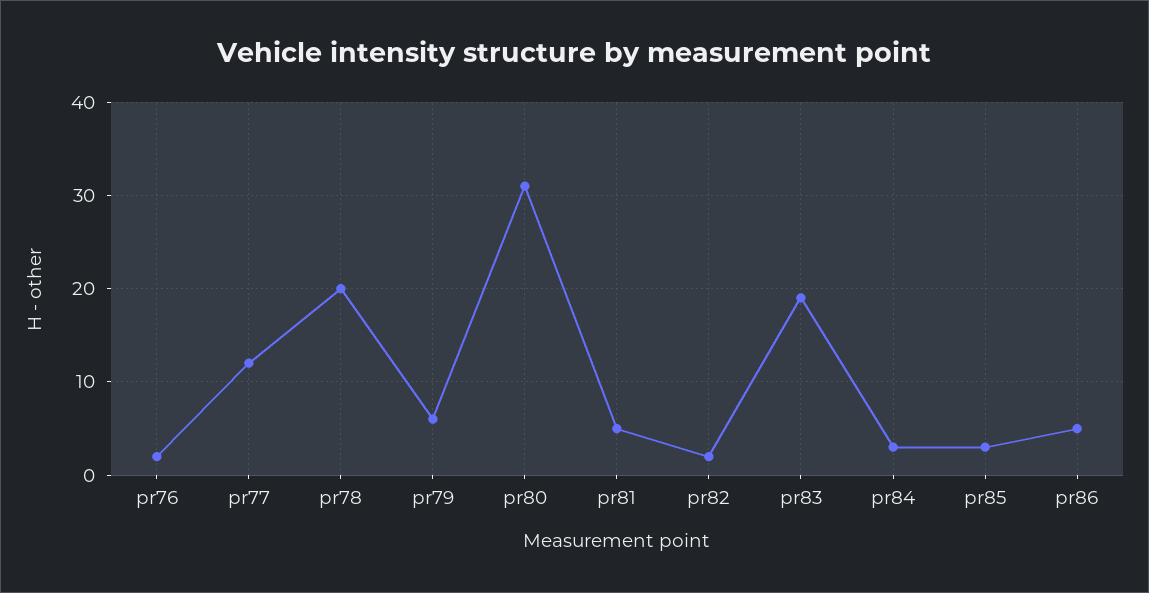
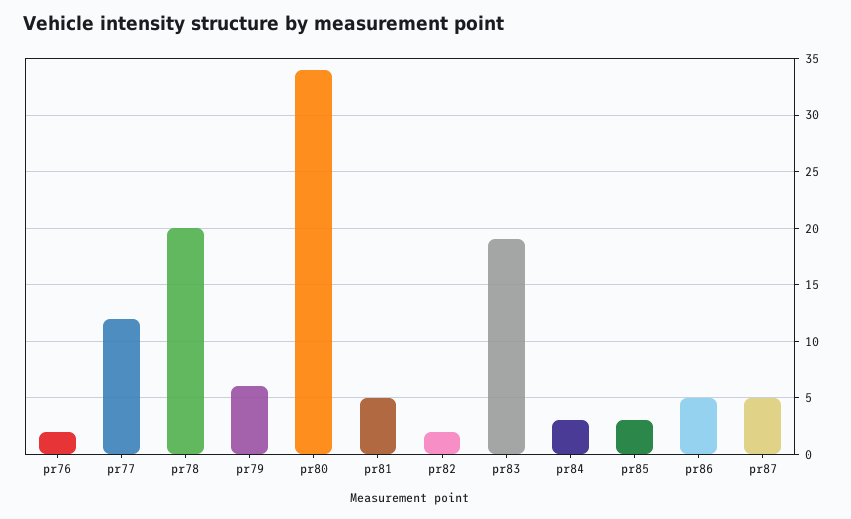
pr80: 31 -> 34
pr87: none -> 5

